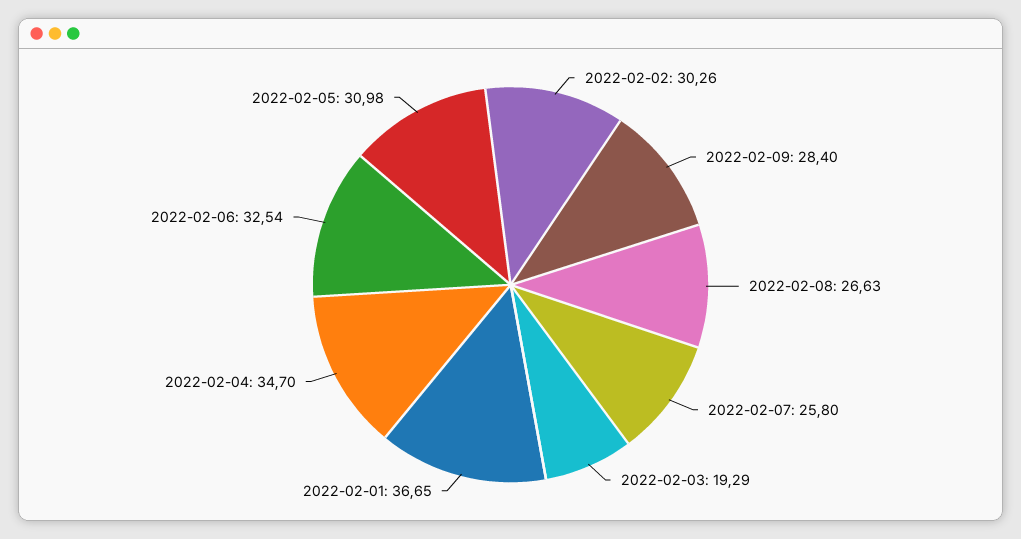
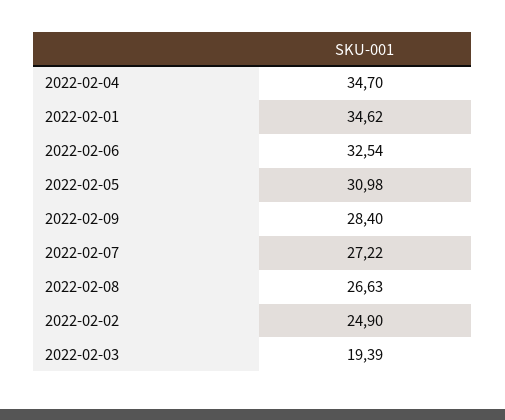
2022-02-02: 30.26 -> 24.9
2022-02-07: 25.8 -> 27.22
2022-02-03: 19.29 -> 19.39
2022-02-01: 36.65 -> 34.62

